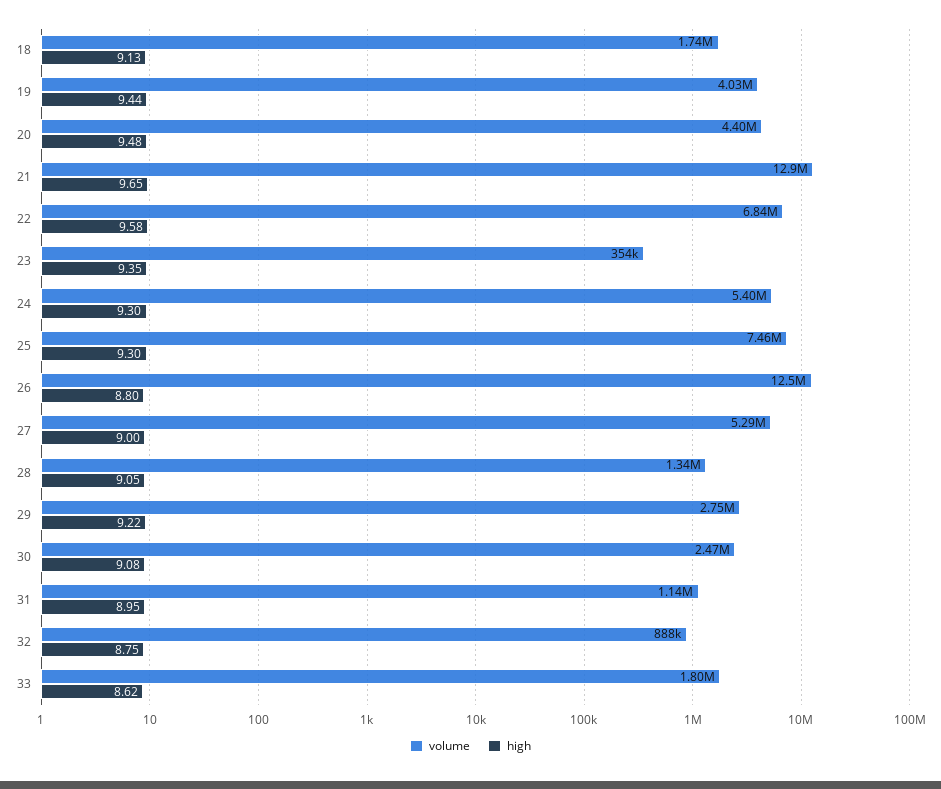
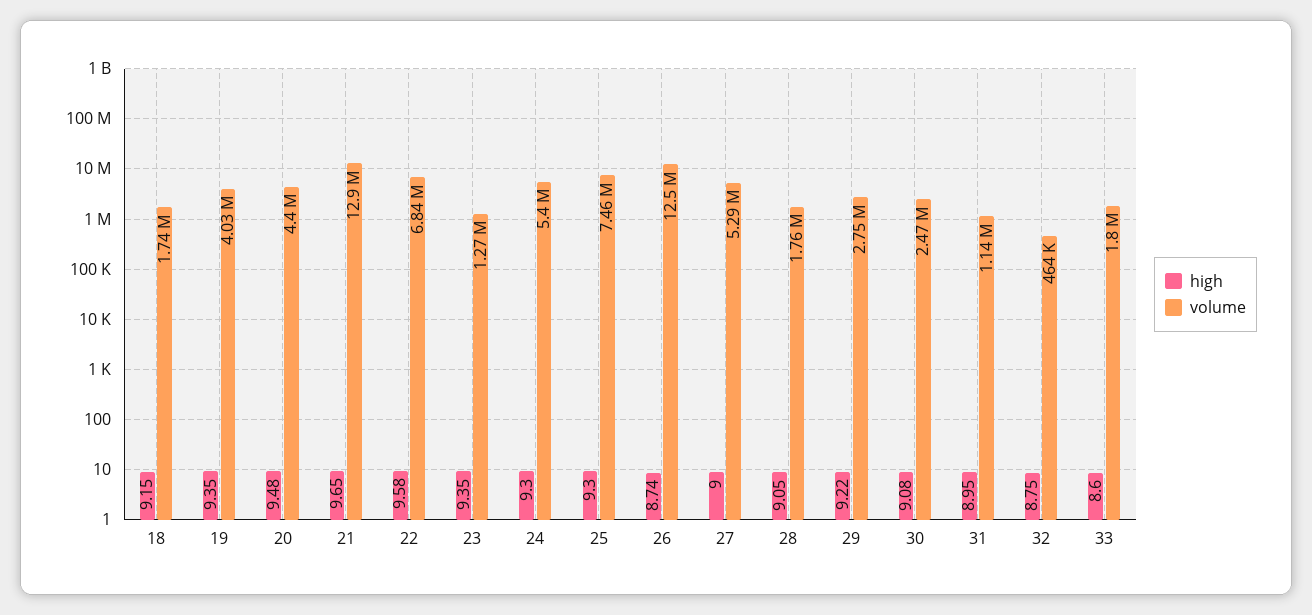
high, 18: 9.13 -> 9.15
high, 19: 9.44 -> 9.35
volume, 23: 354000 -> 1270000
high, 26: 8.8 -> 8.74
volume, 28: 1340000 -> 1760000
volume, 32: 888000 -> 464000
high, 33: 8.62 -> 8.6

